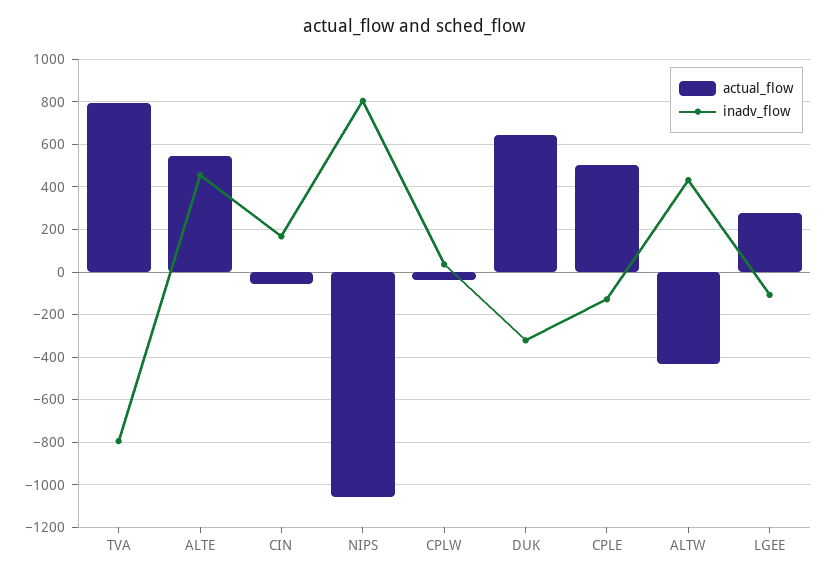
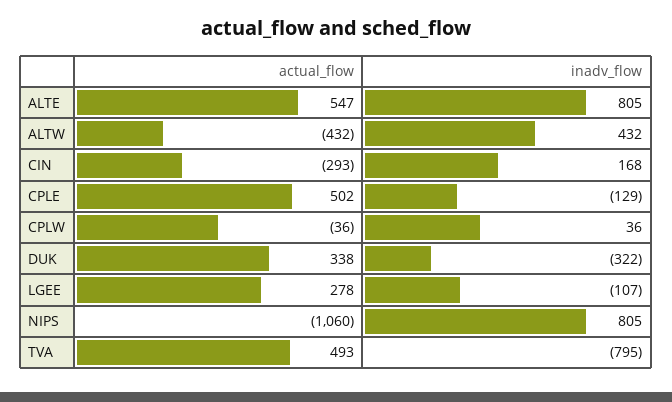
actual_flow, TVA: 800 -> 493
inadv_flow, ALTE: 450 -> 805
actual_flow, CIN: -50 -> -293
actual_flow, DUK: 650 -> 338

